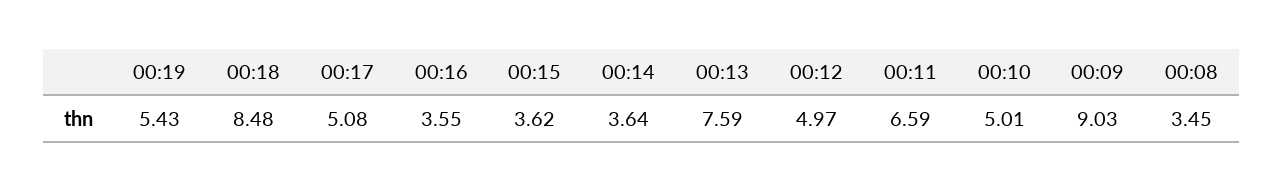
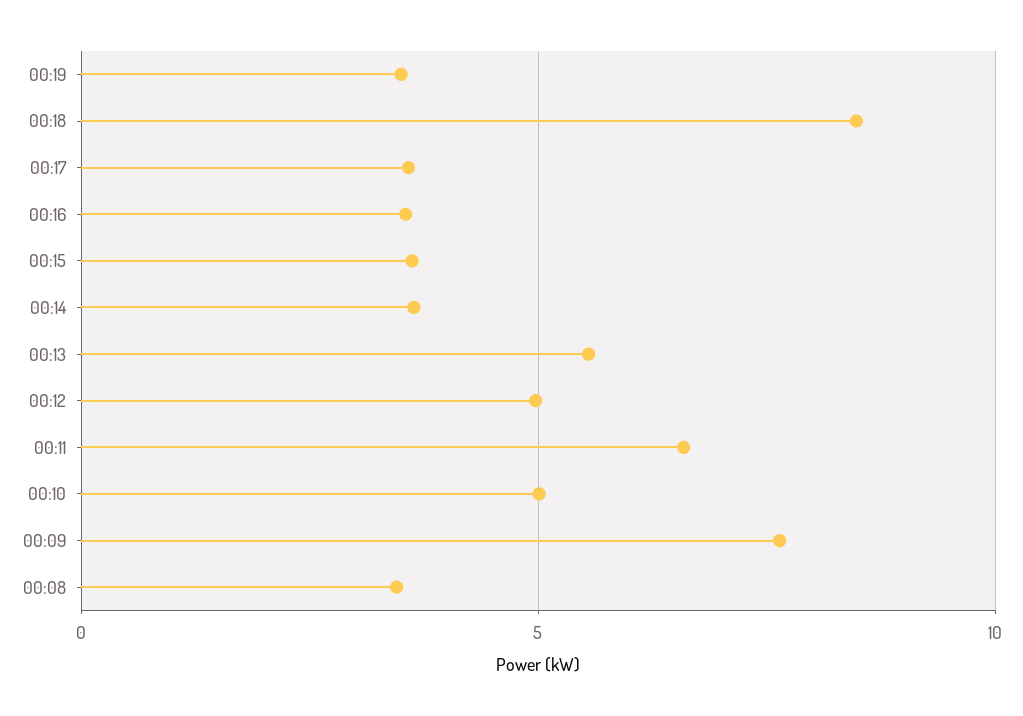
00:19: 5.43 -> 3.5
00:17: 5.08 -> 3.5
00:13: 7.59 -> 5.5
00:09: 9.03 -> 7.5

